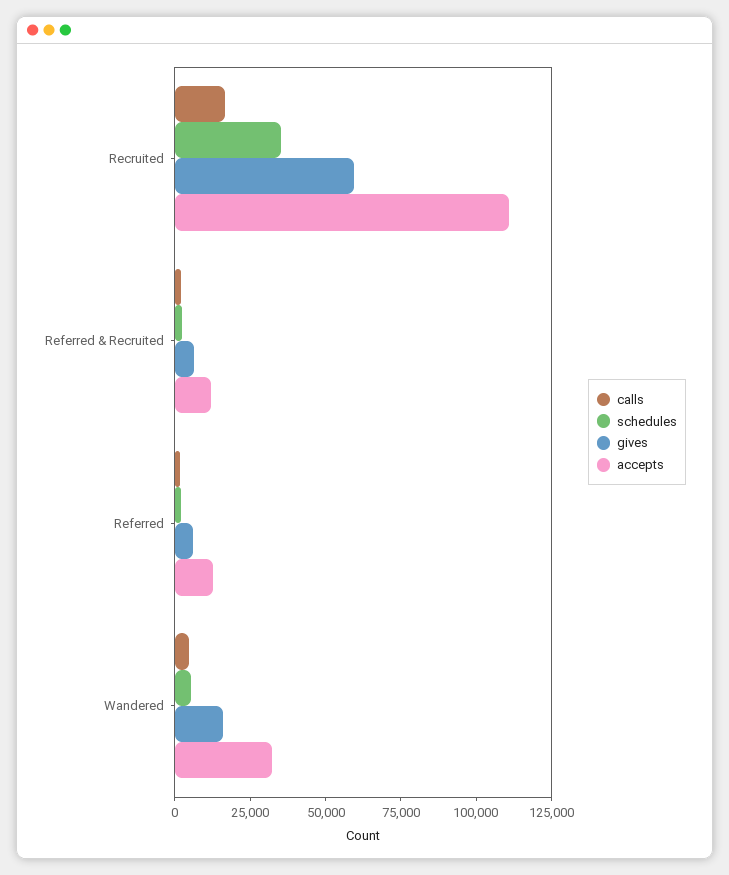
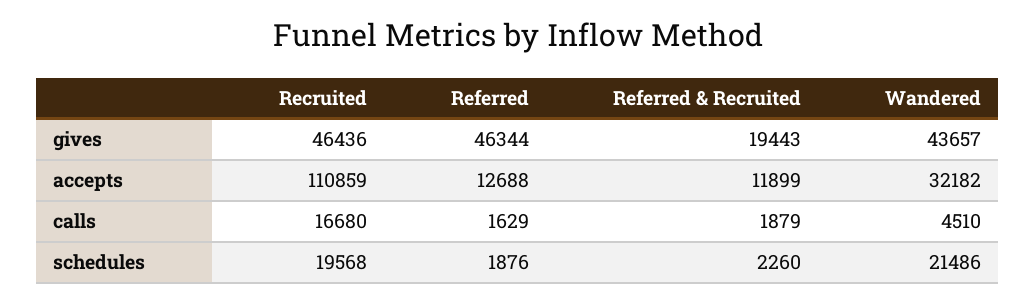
schedules, Recruited: 35000 -> 19568
gives, Recruited: 60000 -> 46436
gives, Referred & Recruited: 5000 -> 19443
gives, Referred: 5000 -> 46344
schedules, Wandered: 5000 -> 21486
gives, Wandered: 15000 -> 43657

